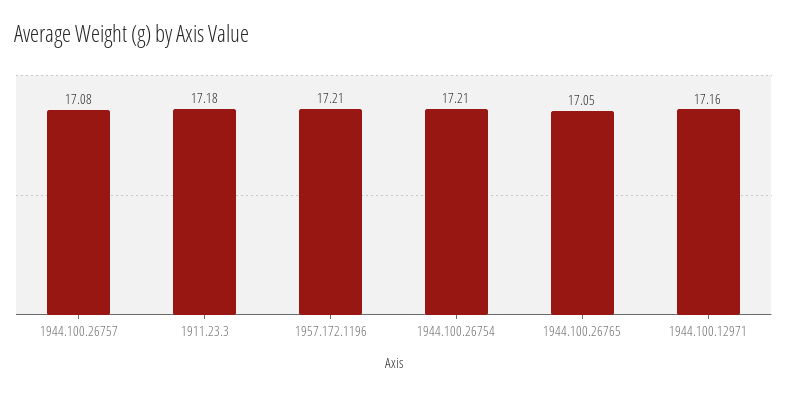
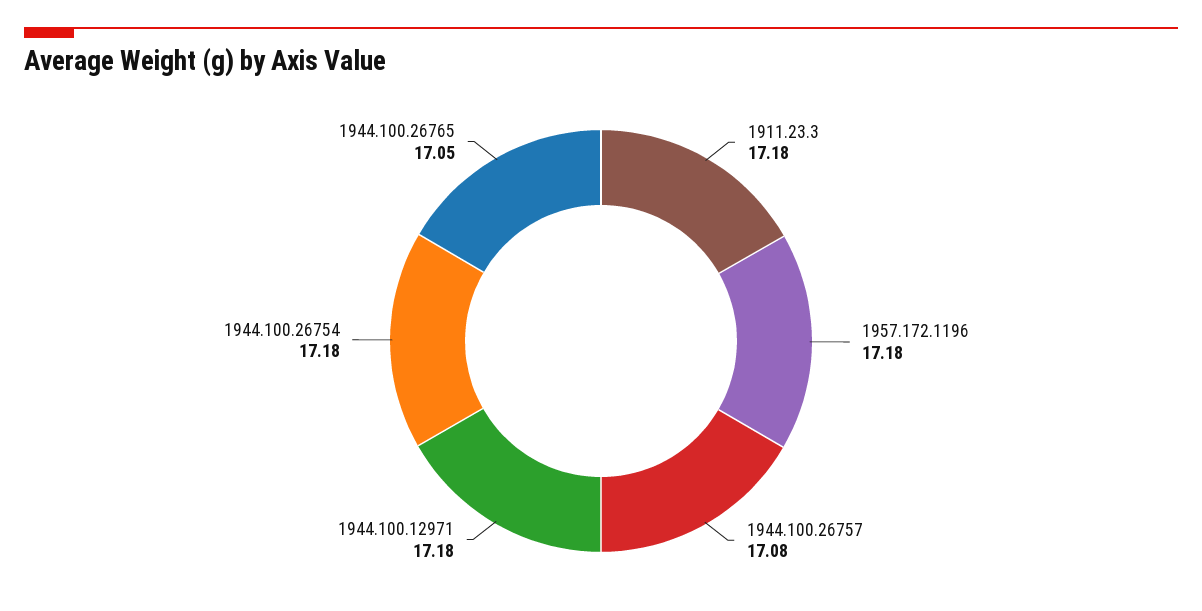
1957.172.1196: 17.21 -> 17.18
1944.100.26754: 17.21 -> 17.18
1944.100.12971: 17.16 -> 17.18

